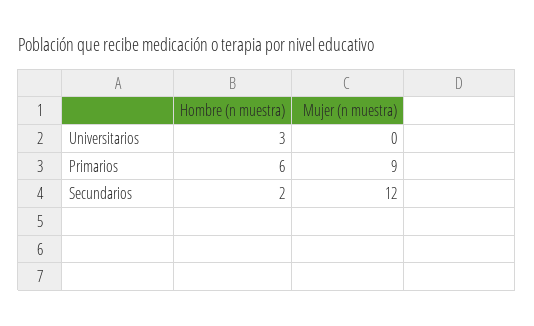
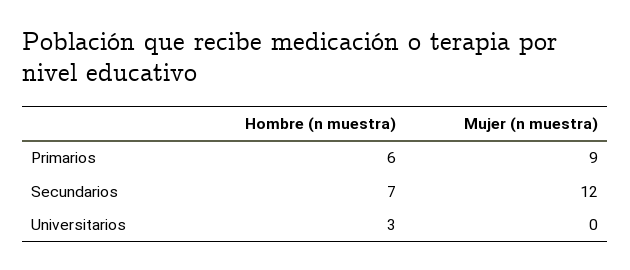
Hombre (n muestra), Secundarios: 2 -> 7

